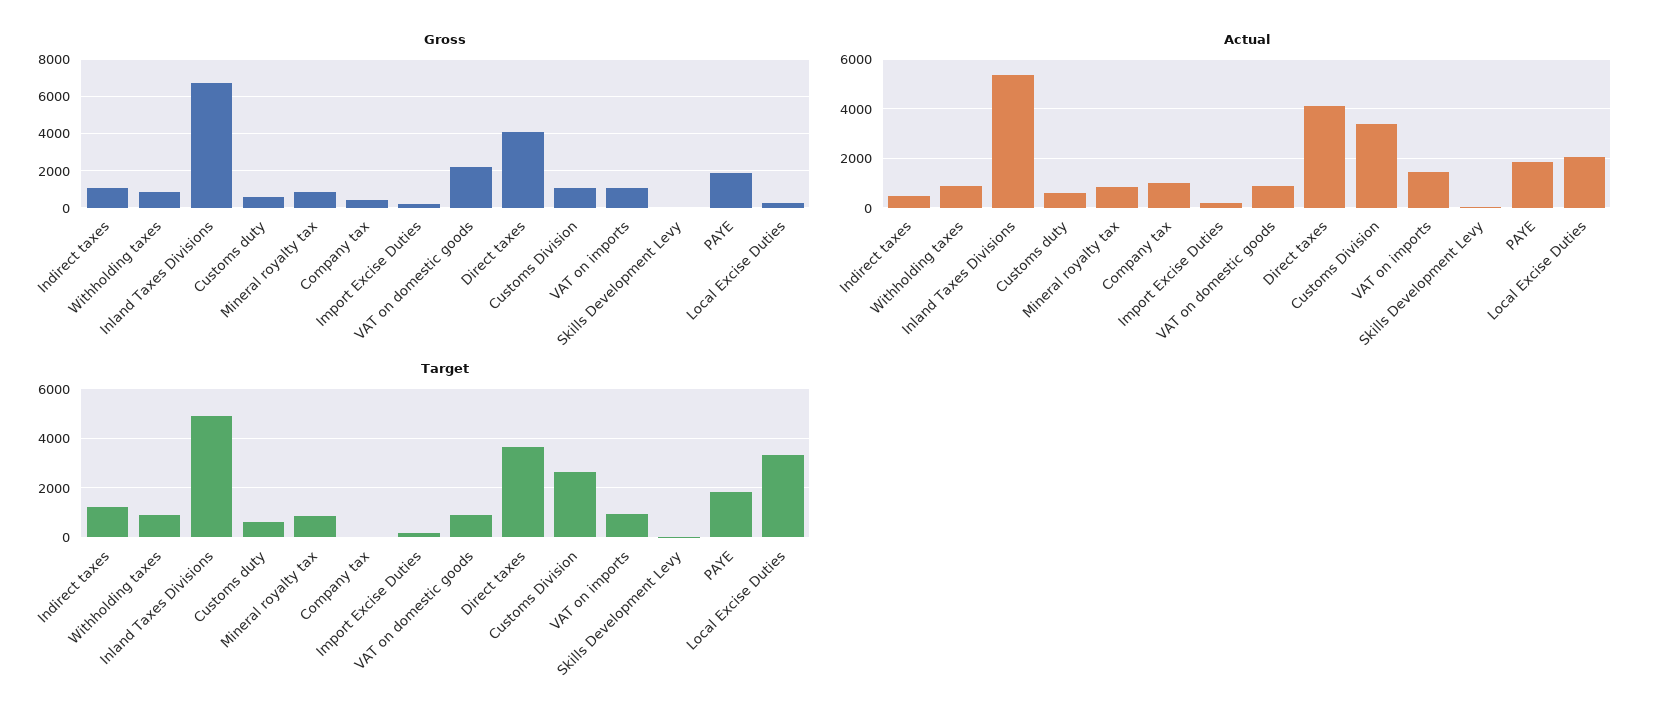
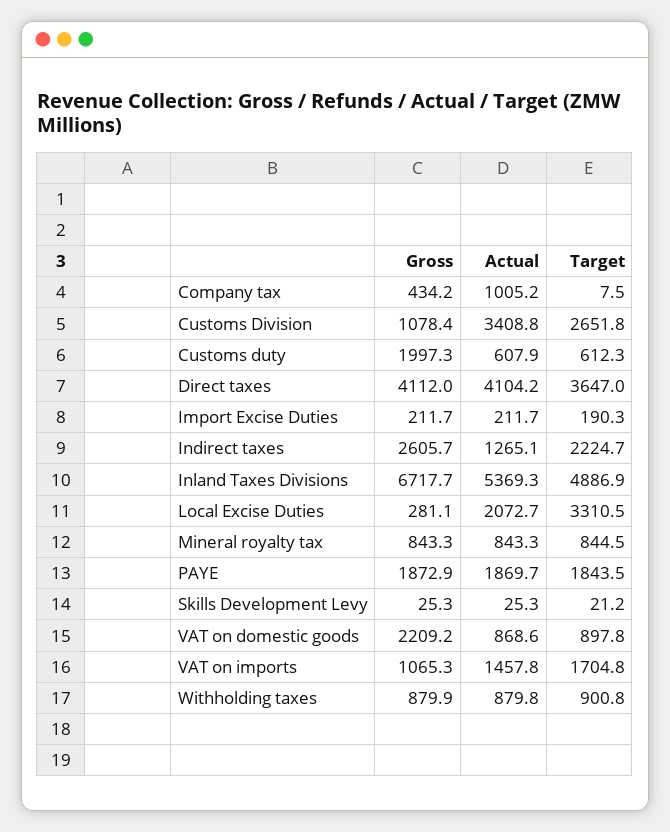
Gross, Indirect taxes: 1000 -> 2605.7
Gross, Customs duty: 500 -> 1997.3
Actual, Indirect taxes: 500 -> 1265.1
Target, Indirect taxes: 1250 -> 2224.7
Target, VAT on imports: 1000 -> 1704.8

